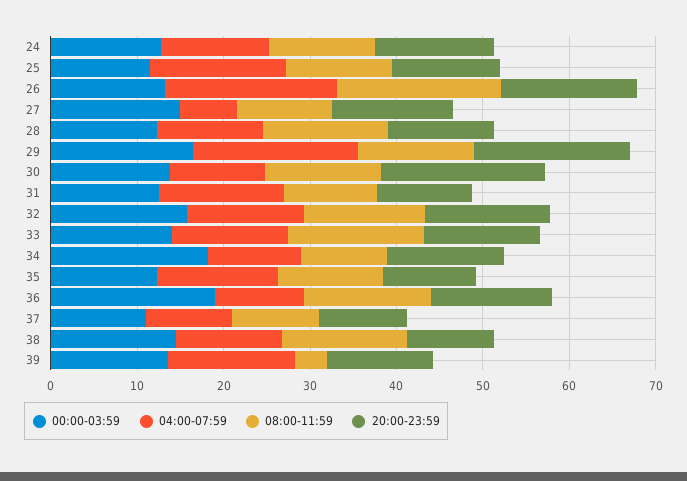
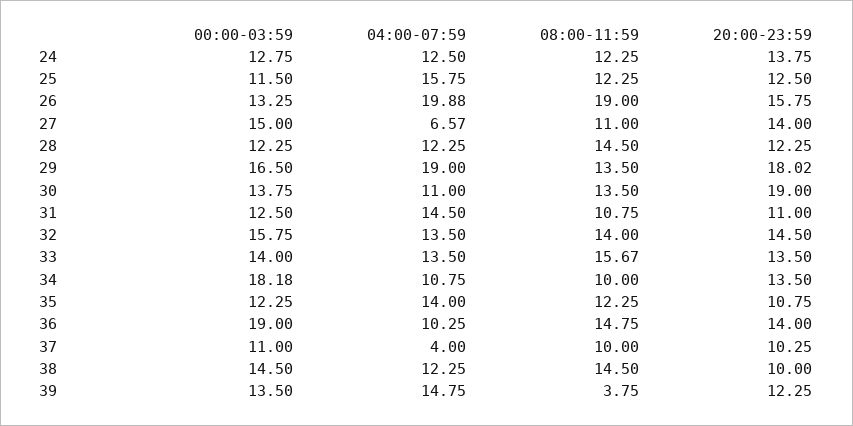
04:00-07:59, 37: 10 -> 4

